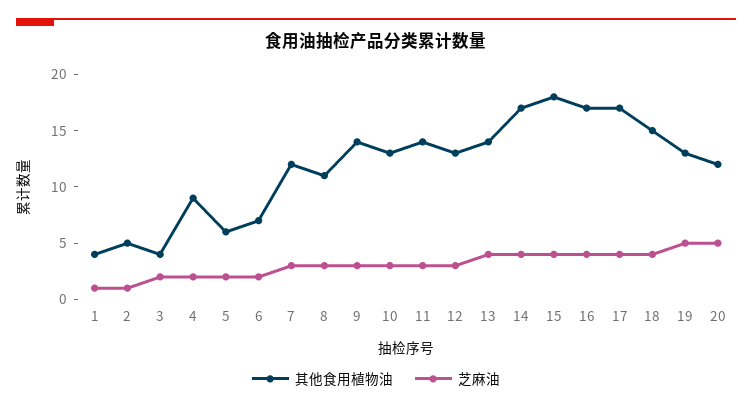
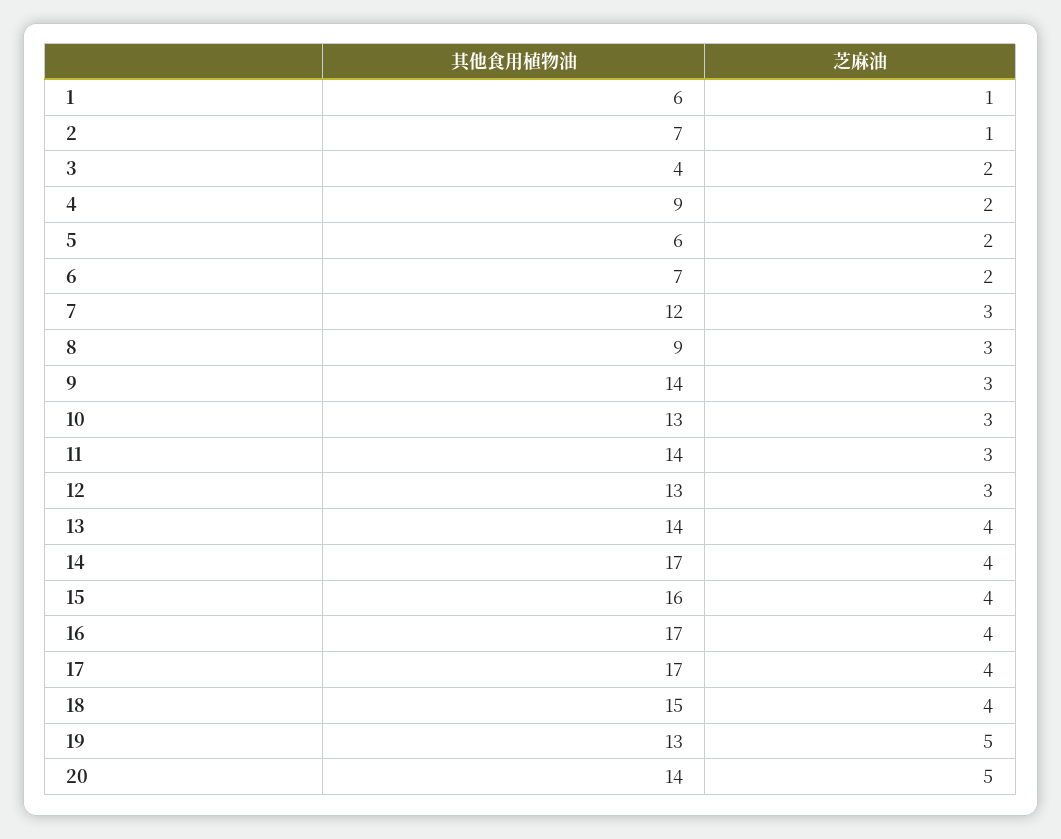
其他食用植物油, 1: 4 -> 6
其他食用植物油, 2: 5 -> 7
其他食用植物油, 8: 11 -> 9
其他食用植物油, 15: 18 -> 16
其他食用植物油, 20: 12 -> 14

